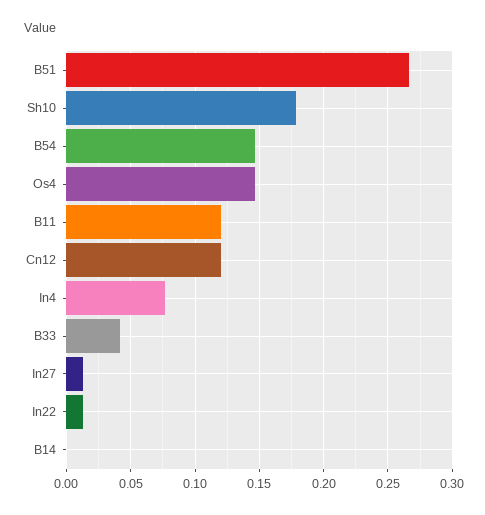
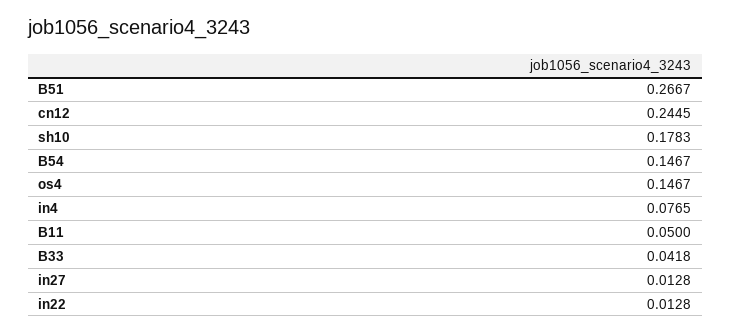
B11: 0.12 -> 0.05
Cn12: 0.12 -> 0.2445
B14: 0 -> none

